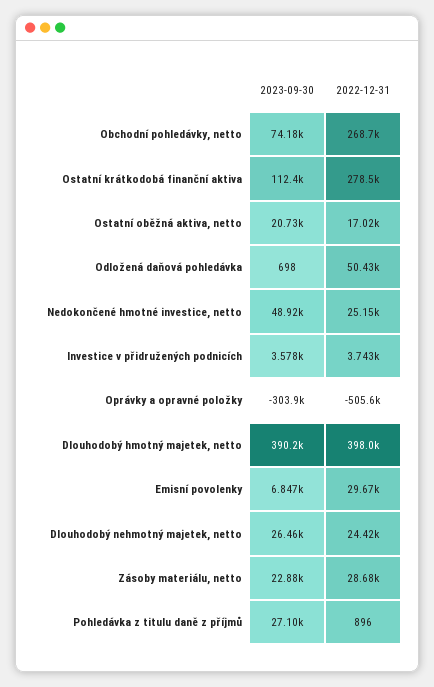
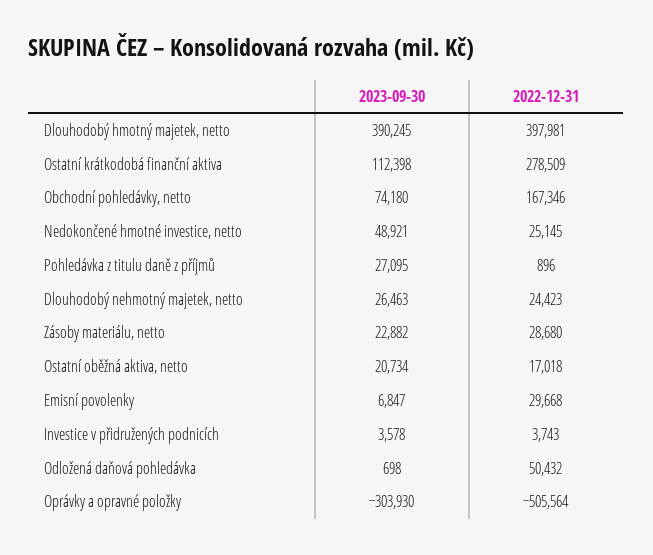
2022-12-31, Obchodní pohledávky, netto: 268700 -> 167346

